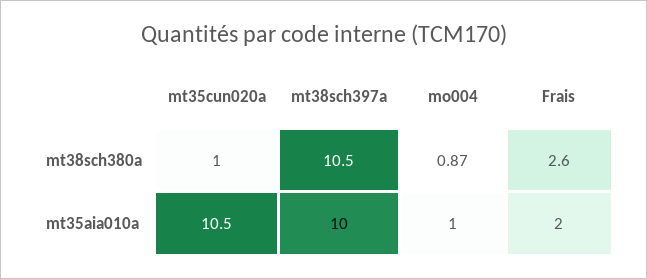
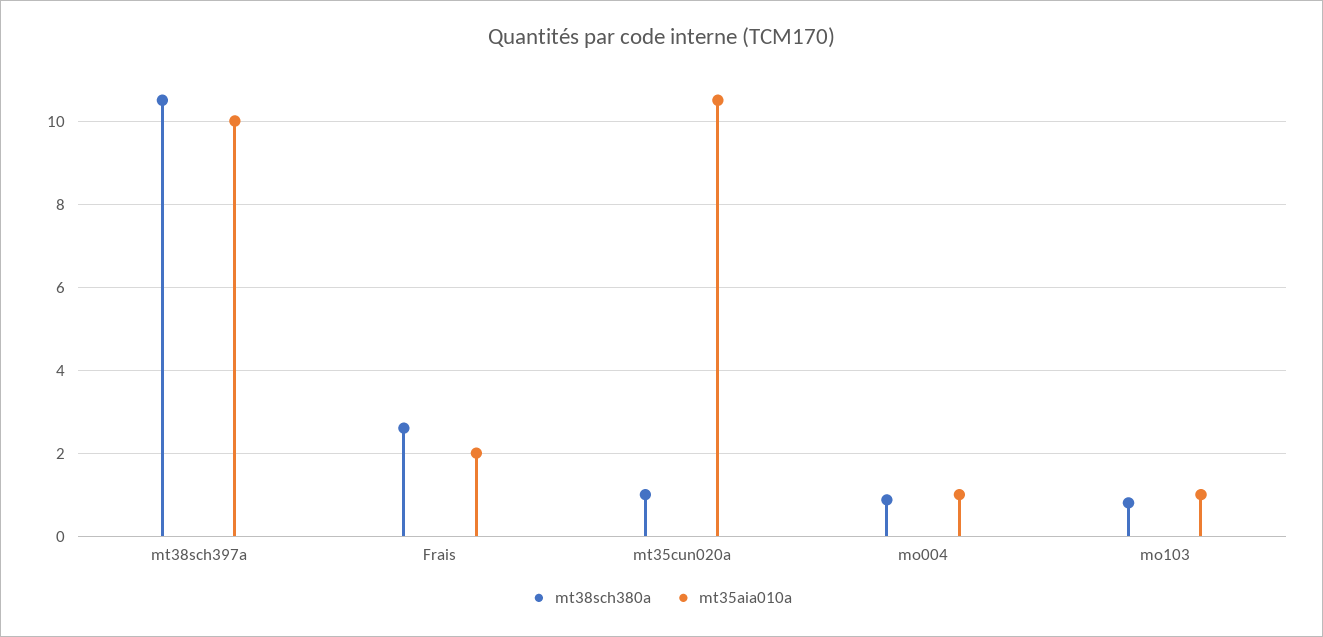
mt38sch380a, mo103: none -> 0.8
mt35aia010a, mo103: none -> 1

